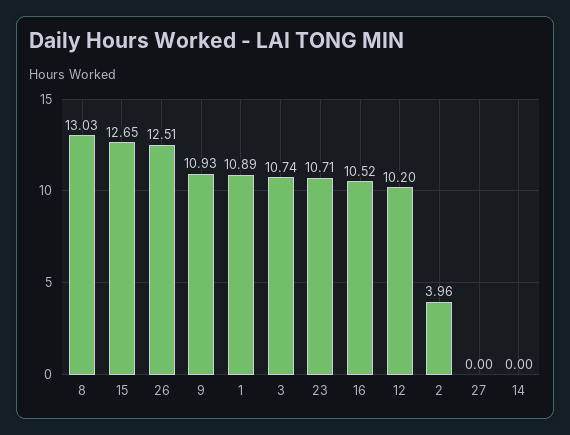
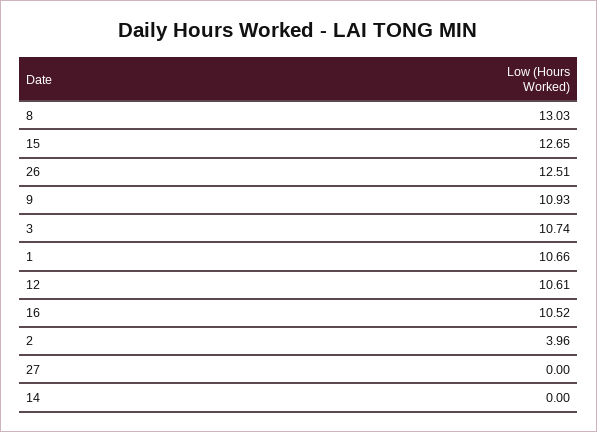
1: 10.89 -> 10.66
23: 10.71 -> none
12: 10.2 -> 10.61

